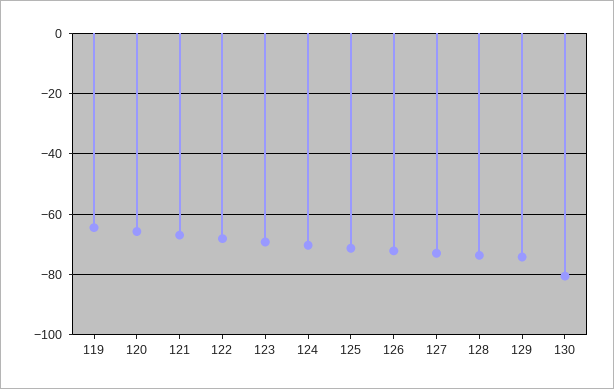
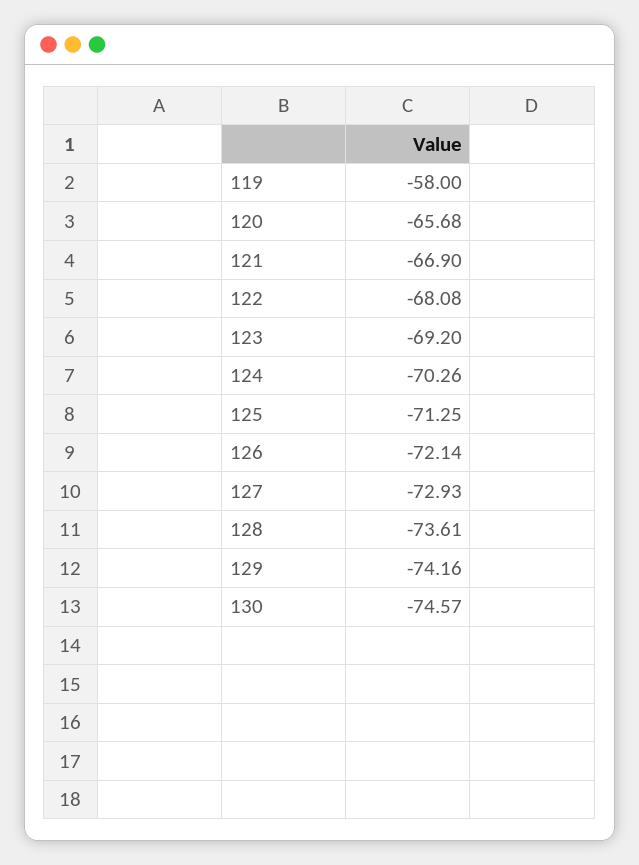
119: -64 -> -58
130: -80 -> -74.57

